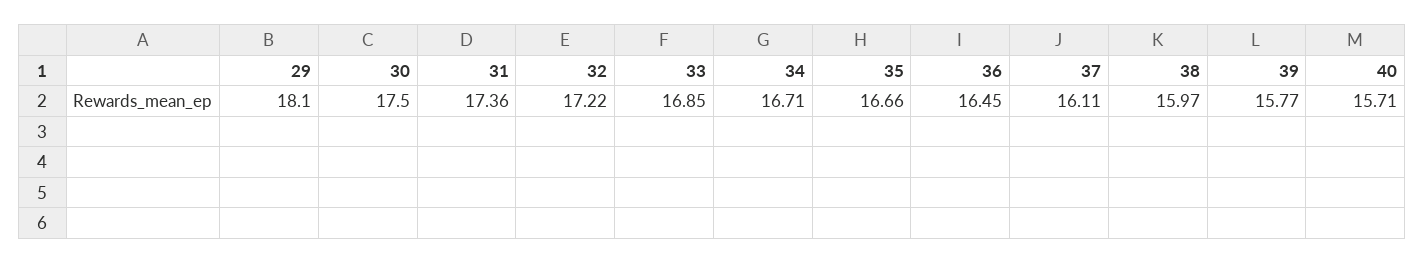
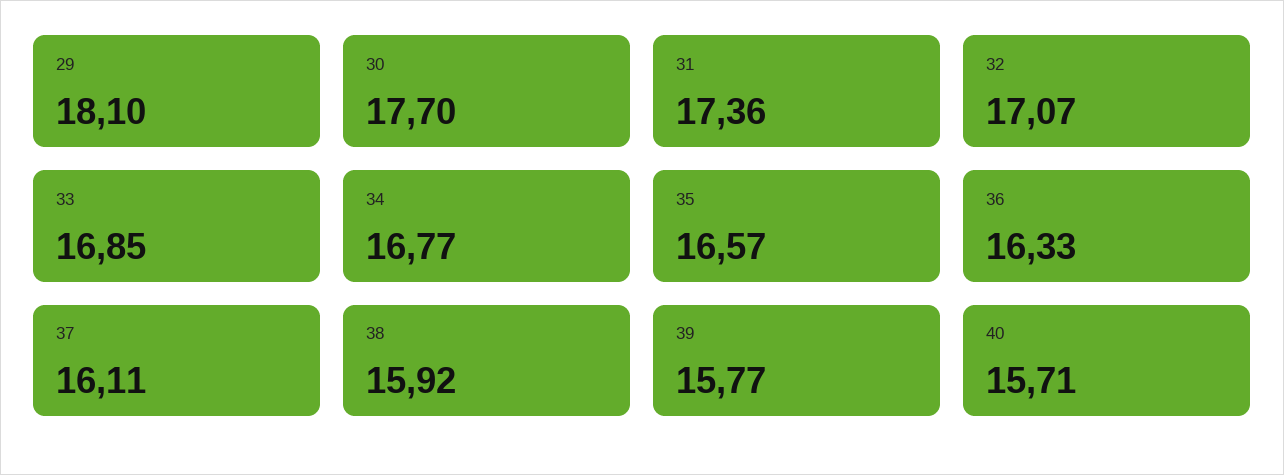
30: 17.5 -> 17.7
32: 17.22 -> 17.07
34: 16.71 -> 16.77
35: 16.66 -> 16.57
36: 16.45 -> 16.33
38: 15.97 -> 15.92

